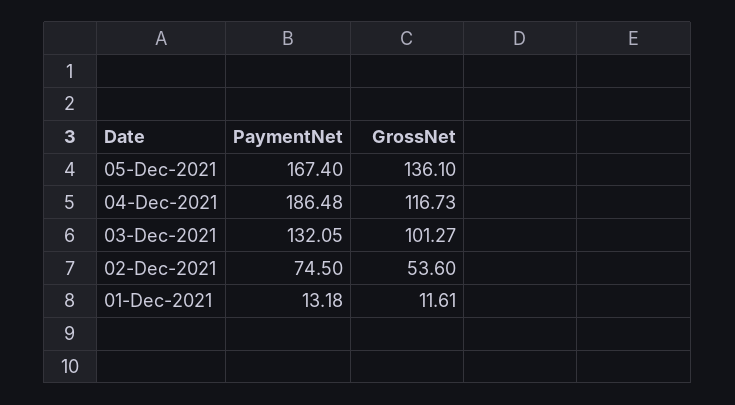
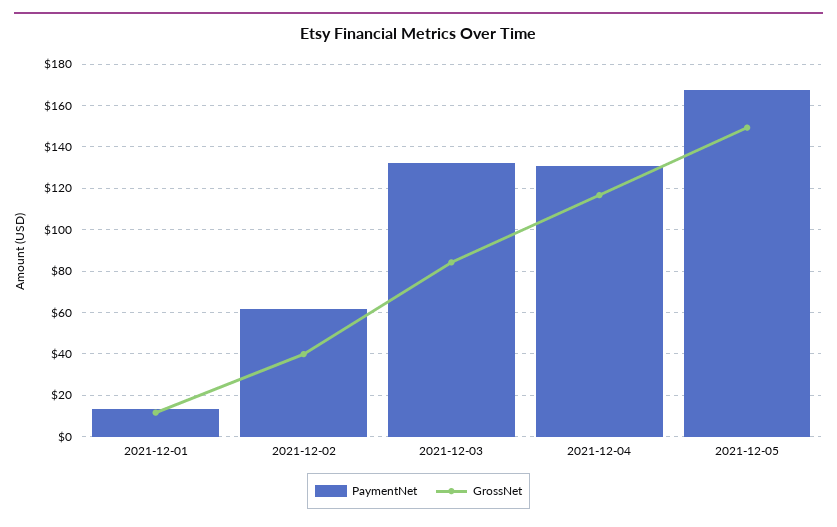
GrossNet, 05-Dec-2021: 136.1 -> 150
PaymentNet, 04-Dec-2021: 186.48 -> 130
GrossNet, 03-Dec-2021: 101.27 -> 85
PaymentNet, 02-Dec-2021: 74.5 -> 60
GrossNet, 02-Dec-2021: 53.6 -> 40

